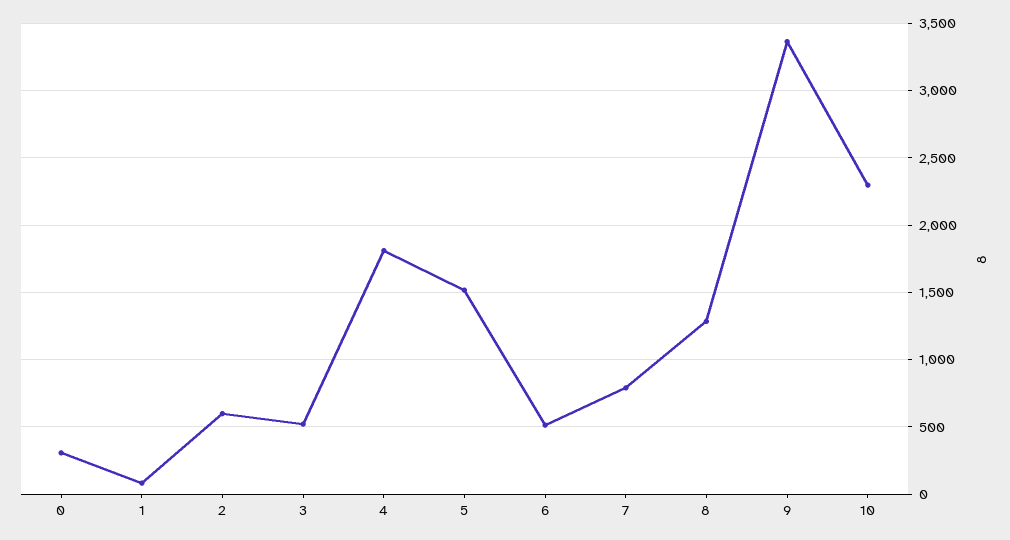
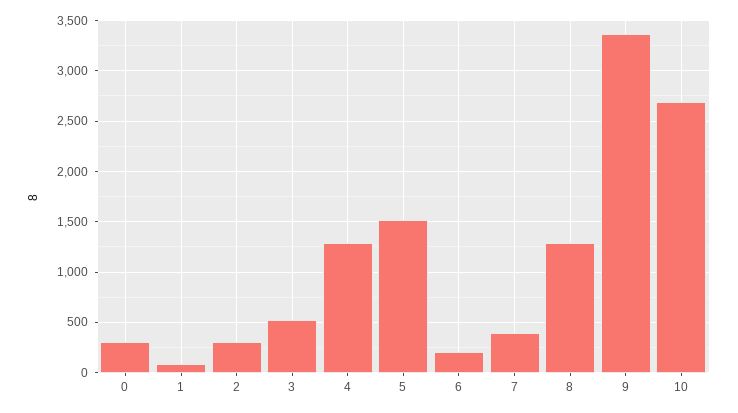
2: 600 -> 300
4: 1800 -> 1300
6: 500 -> 200
7: 800 -> 400
10: 2300 -> 2700

